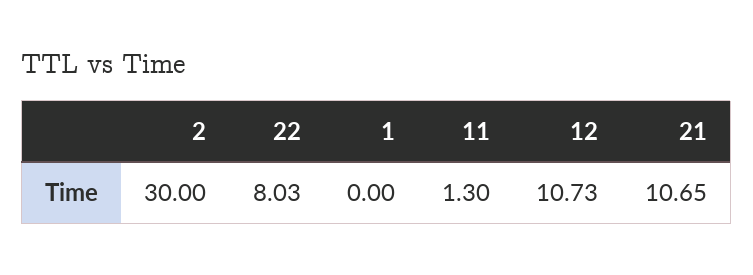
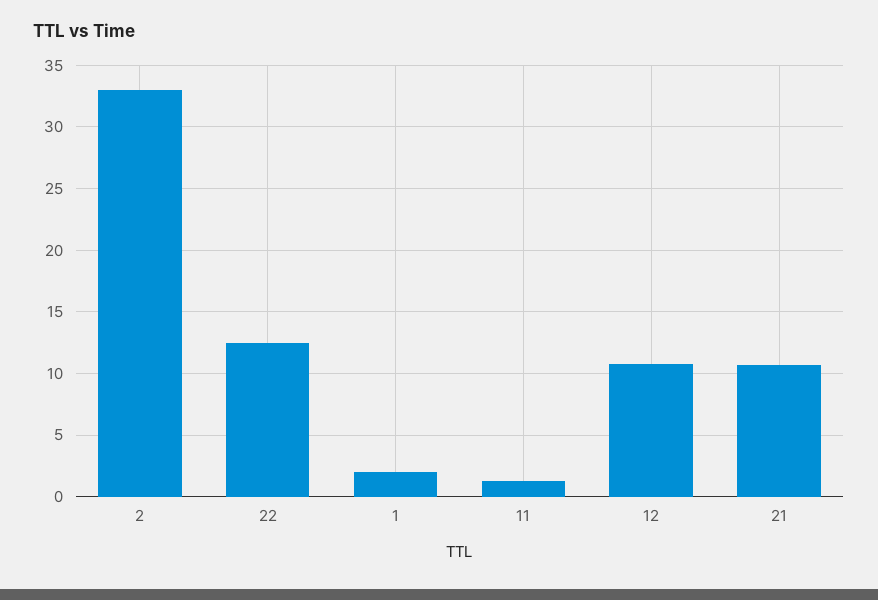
2: 30 -> 33
22: 8.03 -> 12.5
1: 0 -> 2

